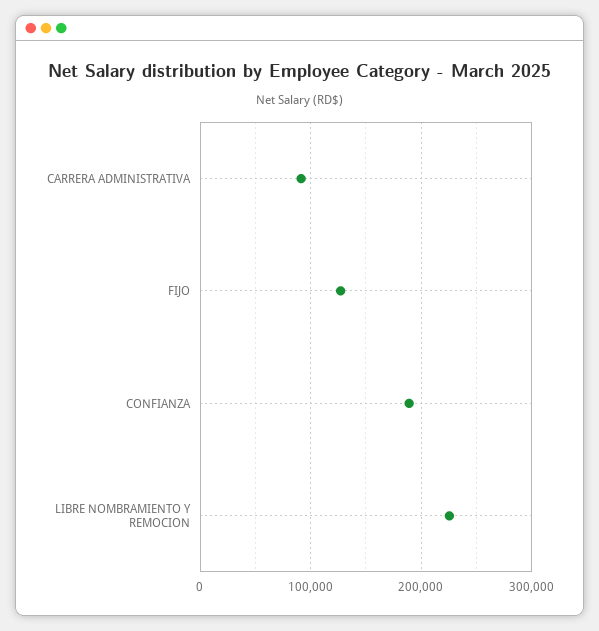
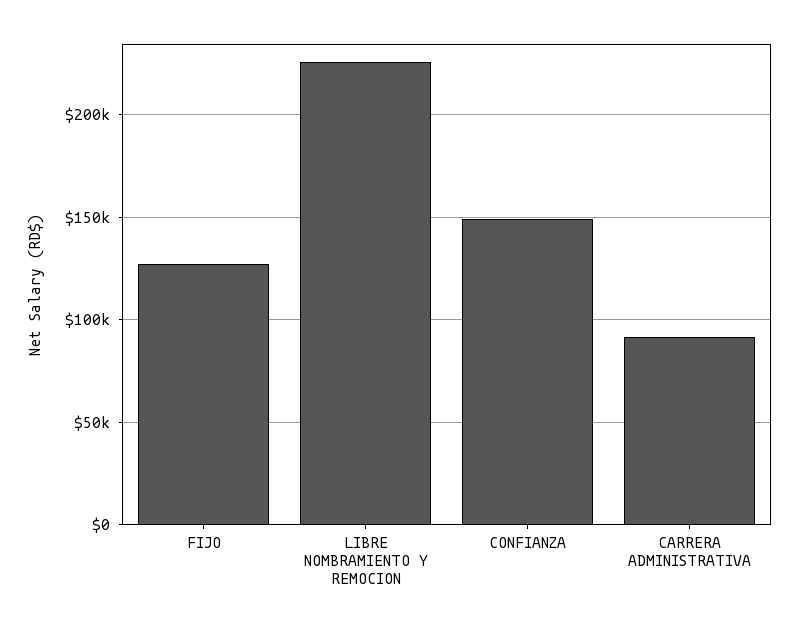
CONFIANZA: 190000 -> 150000

